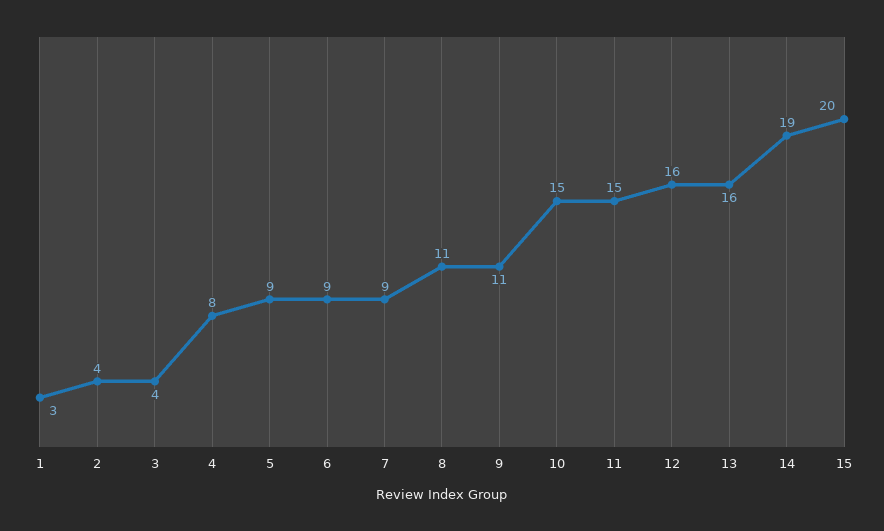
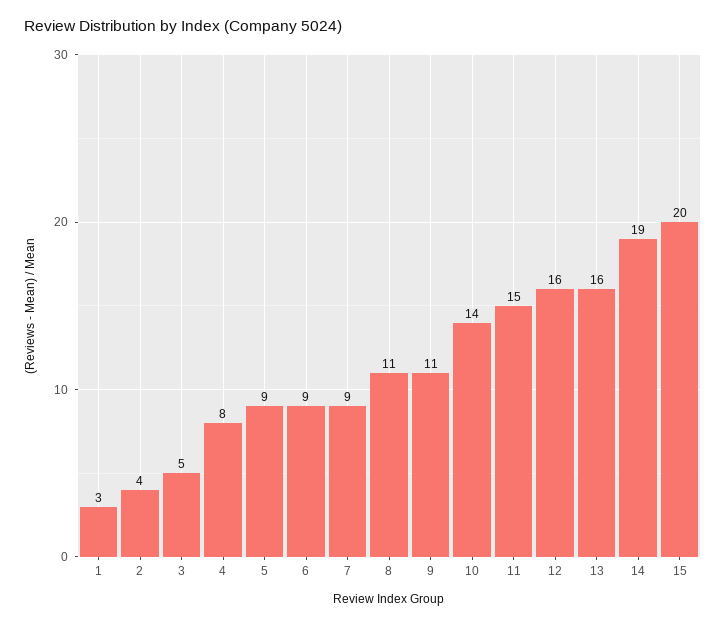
3: 4 -> 5
10: 15 -> 14

